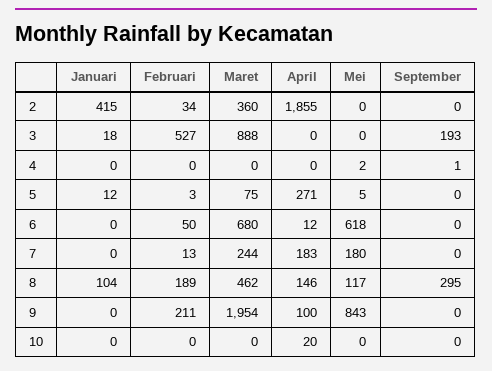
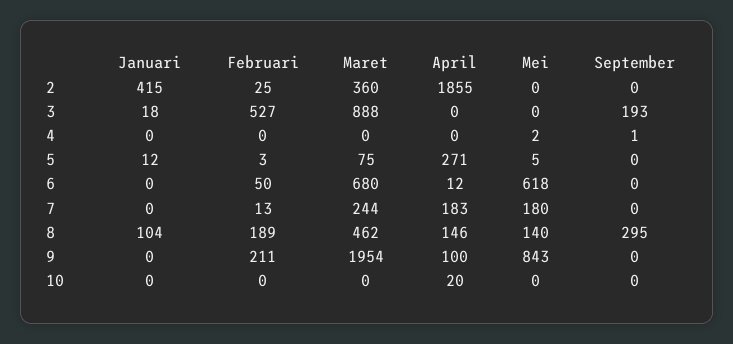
Februari, 2: 34 -> 25
Mei, 8: 117 -> 140

